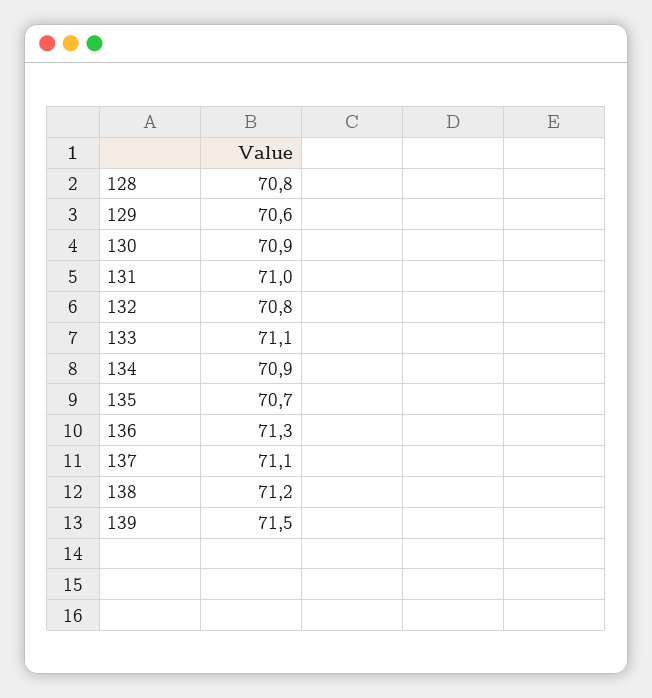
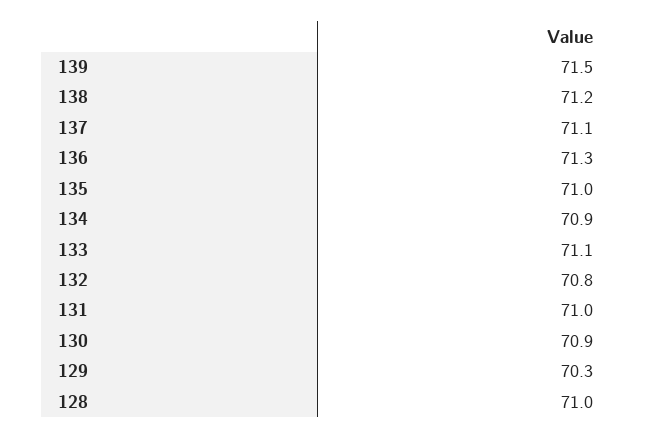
128: 70.8 -> 71
129: 70.6 -> 70.3
135: 70.7 -> 71

